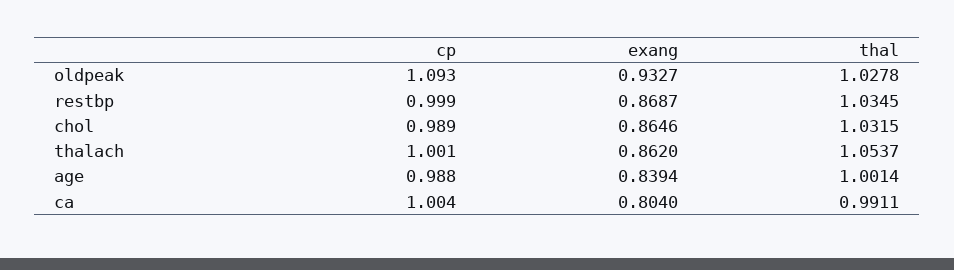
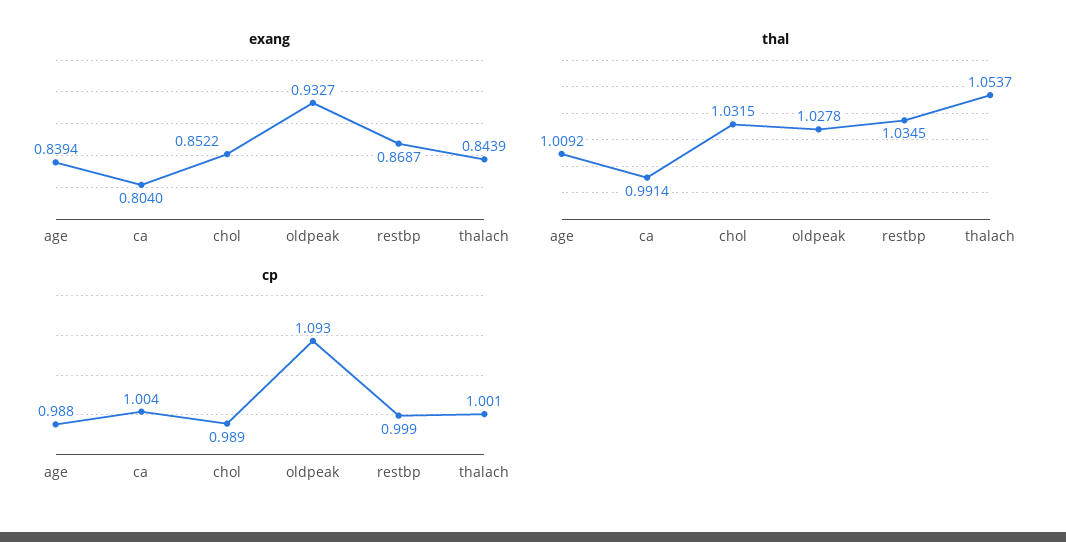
exang, chol: 0.8646 -> 0.8522
exang, thalach: 0.862 -> 0.8439
thal, age: 1.0014 -> 1.0092
thal, ca: 0.9911 -> 0.9914

